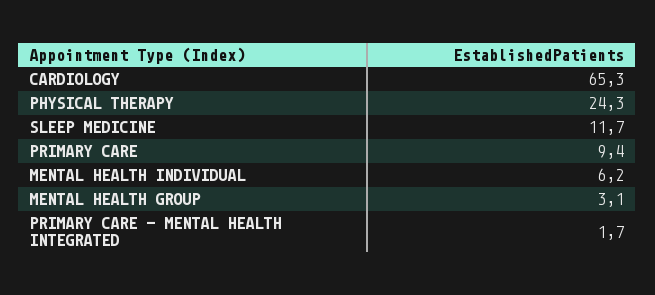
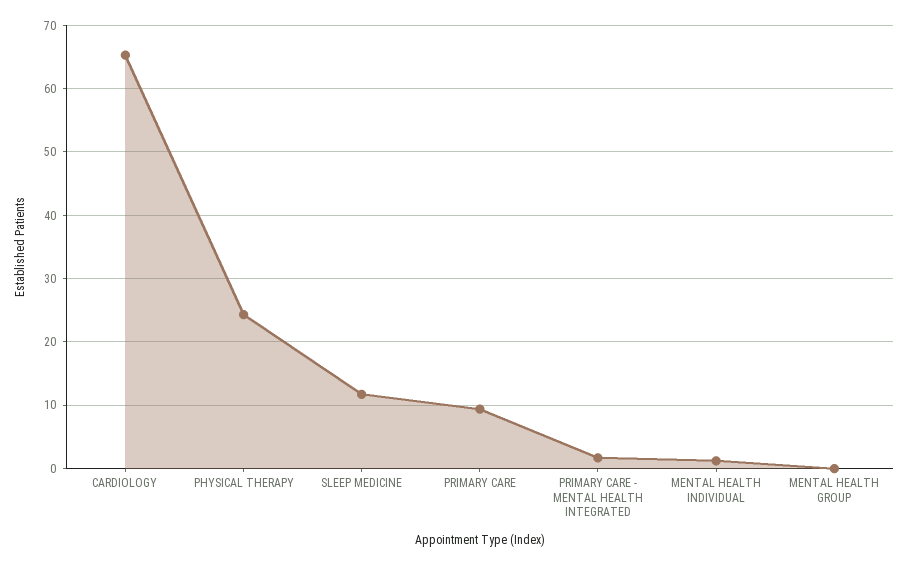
MENTAL HEALTH INDIVIDUAL: 6.2 -> 1
MENTAL HEALTH GROUP: 3.1 -> 0

